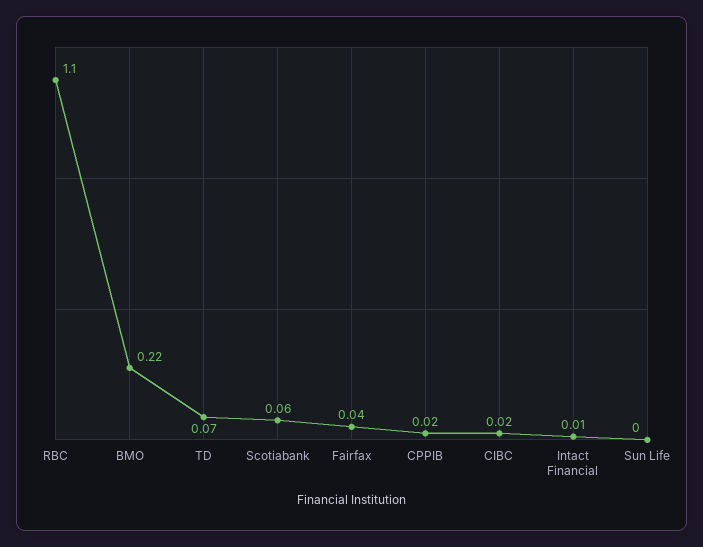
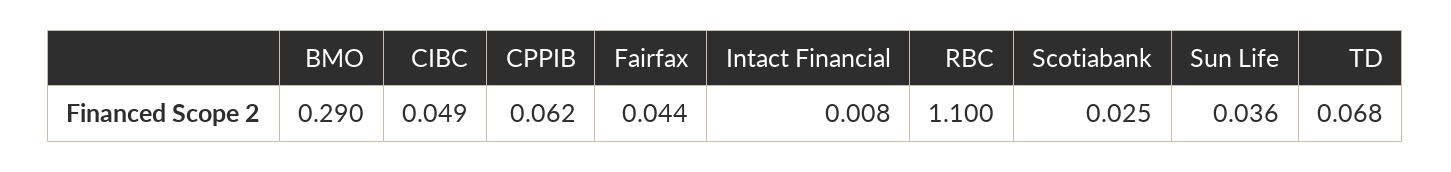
BMO: 0.22 -> 0.29
Scotiabank: 0.06 -> 0.025
CPPIB: 0.02 -> 0.062
CIBC: 0.02 -> 0.049
Sun Life: 0 -> 0.036

